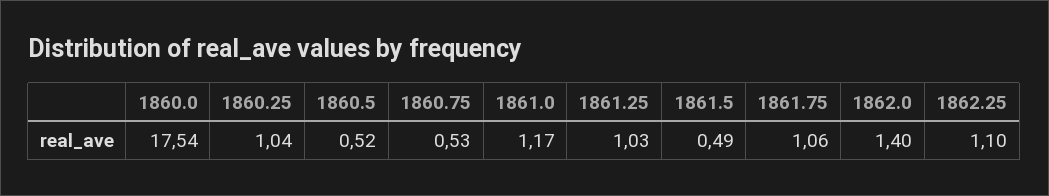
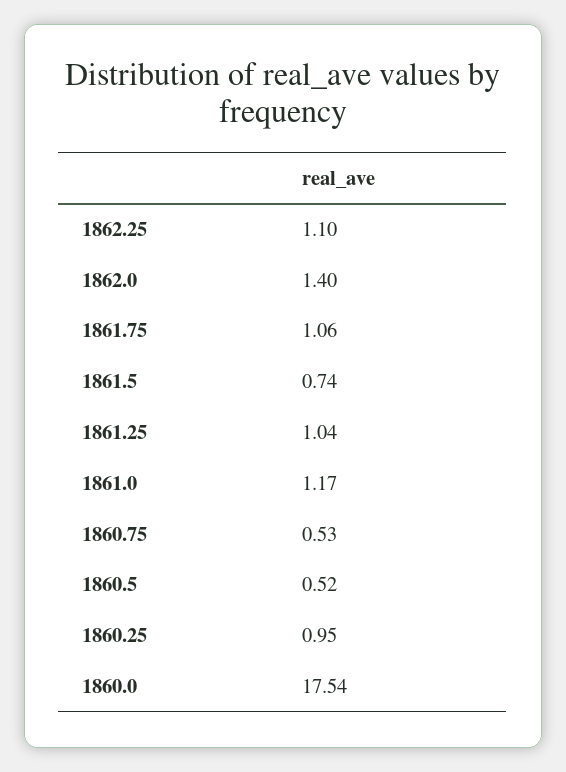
1860.25: 1.04 -> 0.95
1861.25: 1.03 -> 1.04
1861.5: 0.49 -> 0.74

